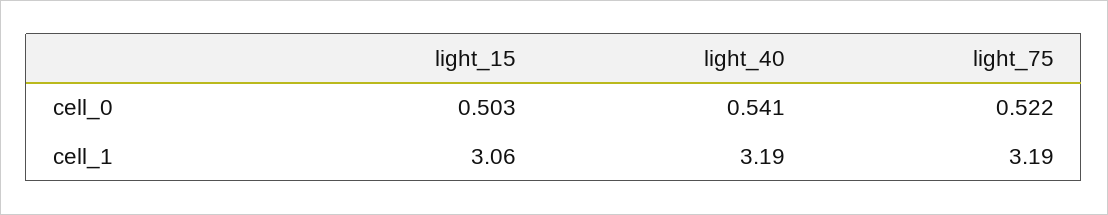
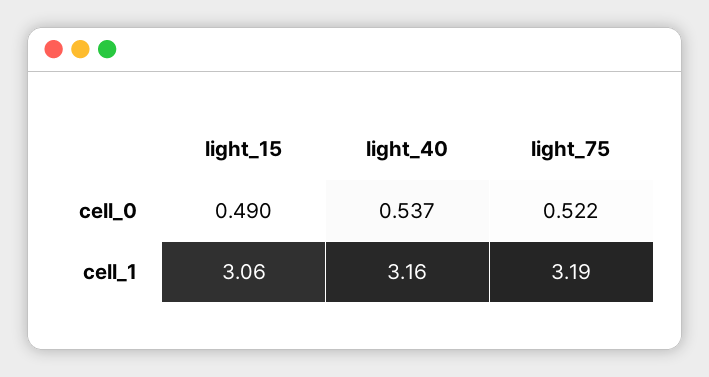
light_15, cell_0: 0.503 -> 0.49
light_40, cell_0: 0.541 -> 0.537
light_40, cell_1: 3.19 -> 3.16

